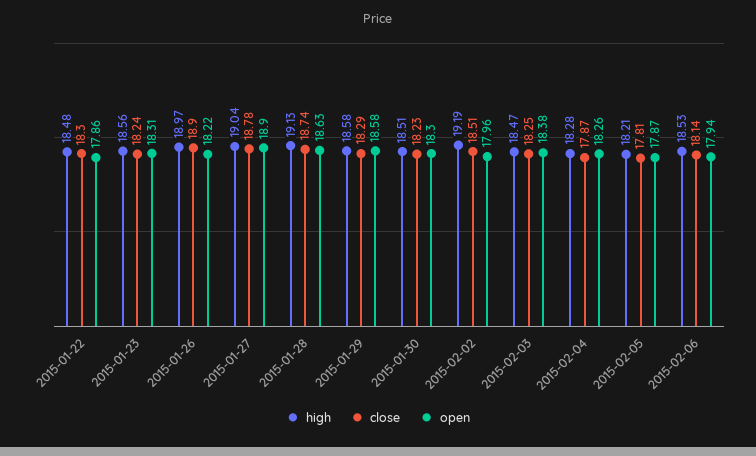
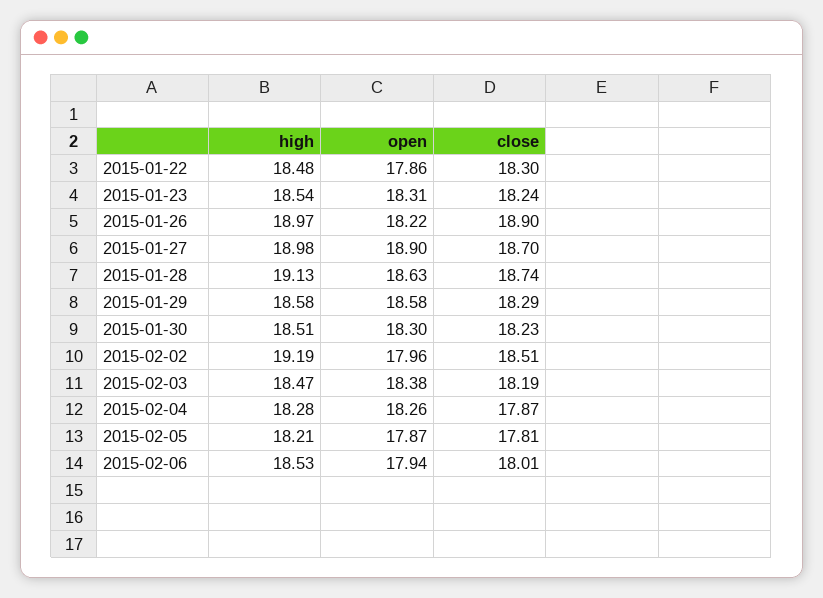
high, 2015-01-23: 18.56 -> 18.54
high, 2015-01-27: 19.04 -> 18.98
close, 2015-01-27: 18.78 -> 18.7
close, 2015-02-03: 18.25 -> 18.19
close, 2015-02-06: 18.14 -> 18.01

